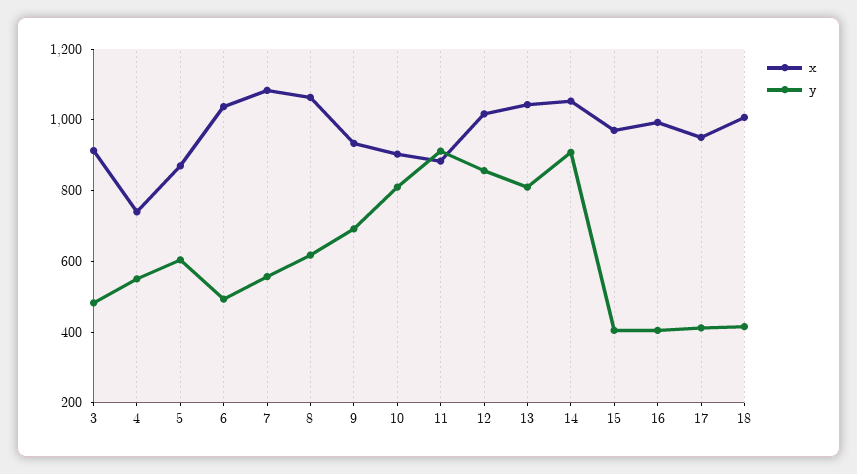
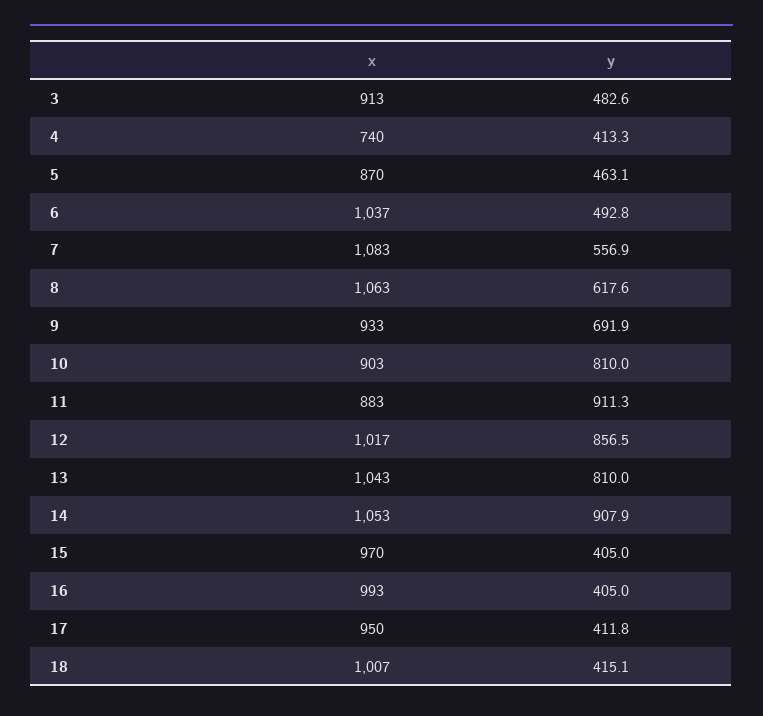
y, 4: 550 -> 413.3
y, 5: 600 -> 463.1

